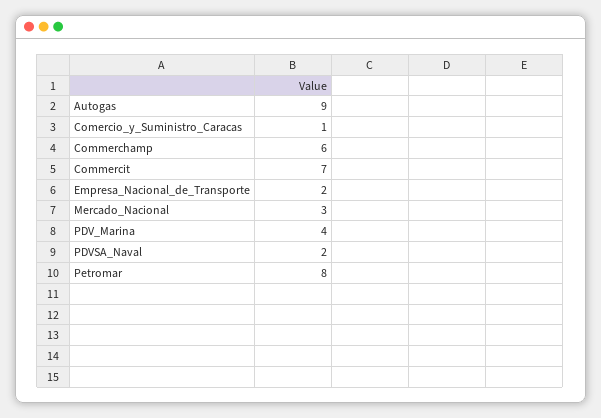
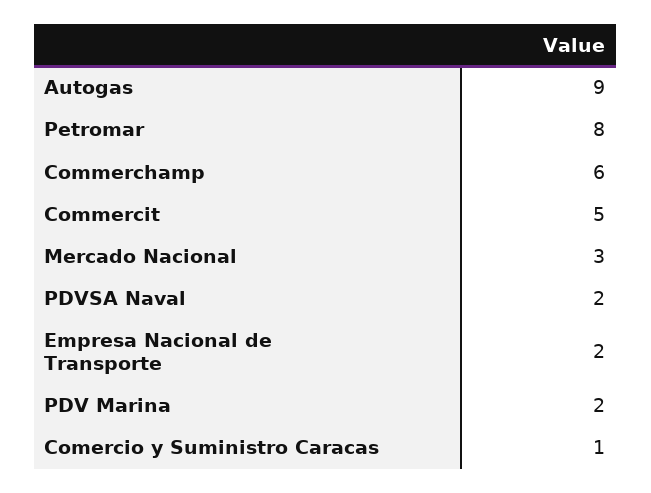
Commercit: 7 -> 5
PDV_Marina: 4 -> 2

